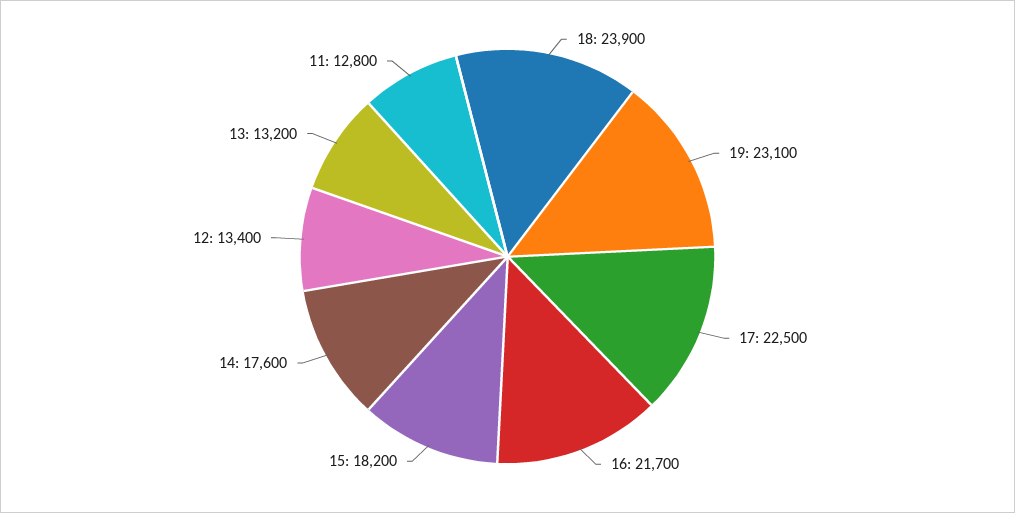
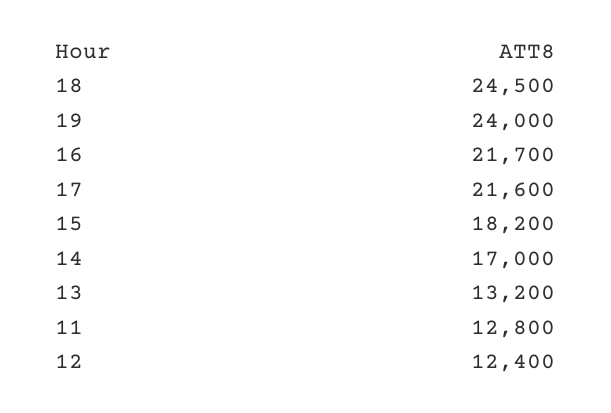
18: 23900 -> 24500
19: 23100 -> 24000
17: 22500 -> 21600
14: 17600 -> 17000
12: 13400 -> 12400

